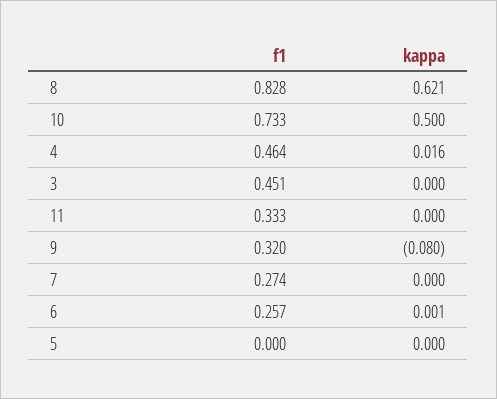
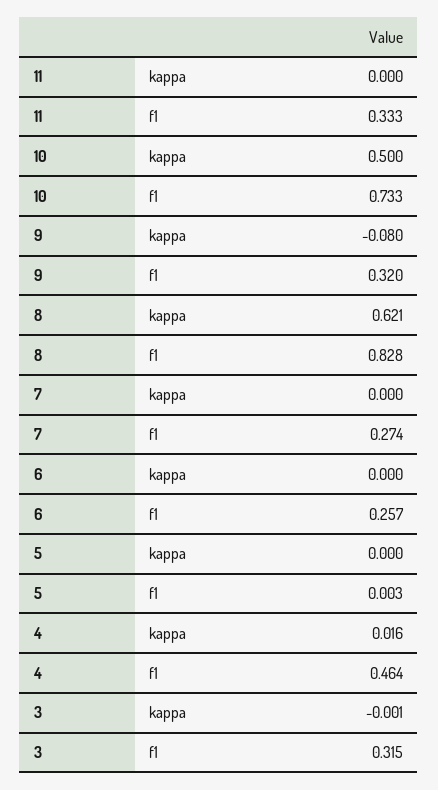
f1, 3: 0.451 -> 0.315
kappa, 3: 0 -> -0.001
kappa, 6: 0.001 -> 0
f1, 5: 0 -> 0.003

